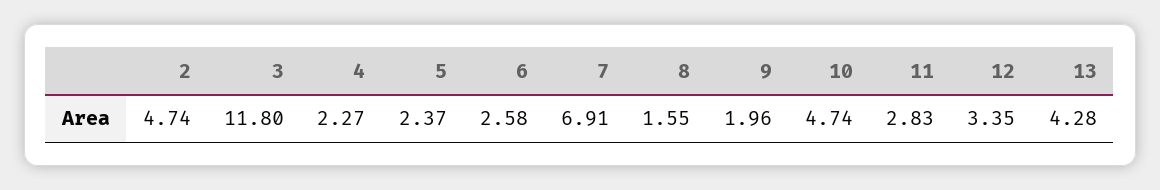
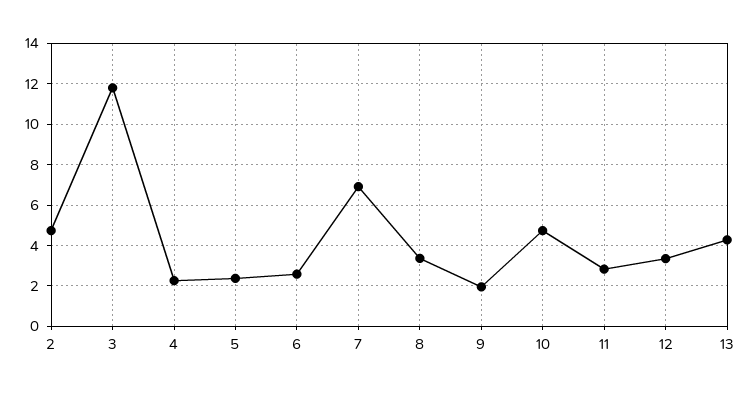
8: 1.55 -> 3.5

